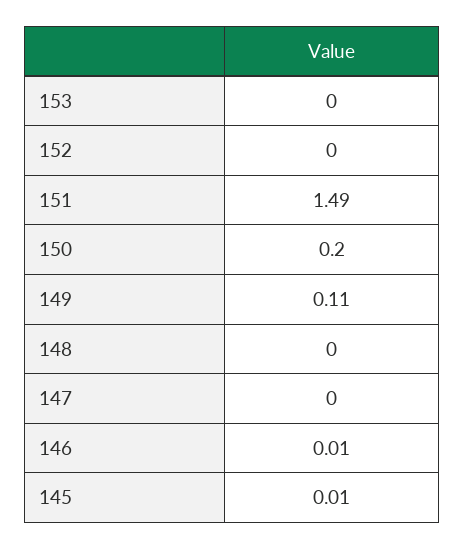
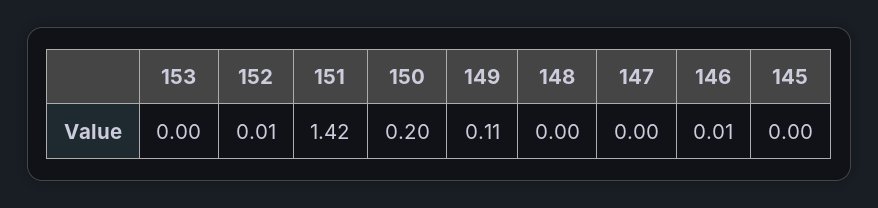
152: 0 -> 0.01
151: 1.49 -> 1.42
145: 0.01 -> 0

